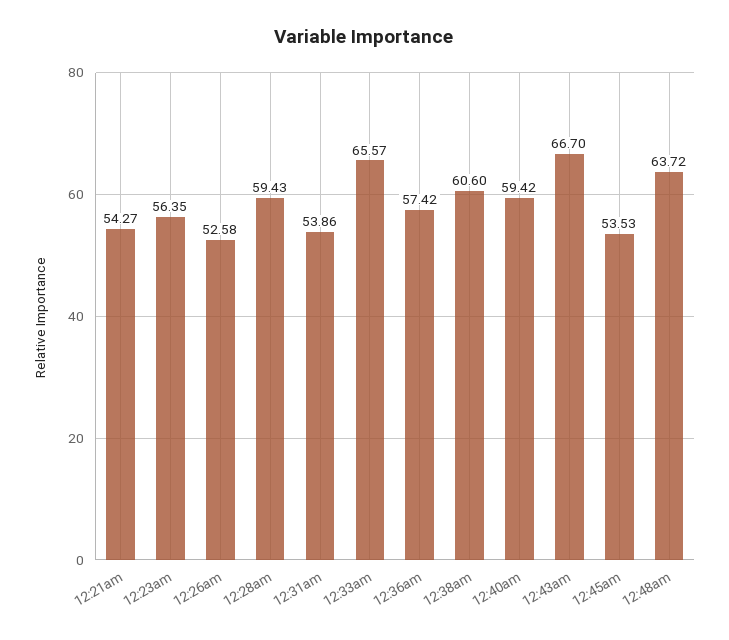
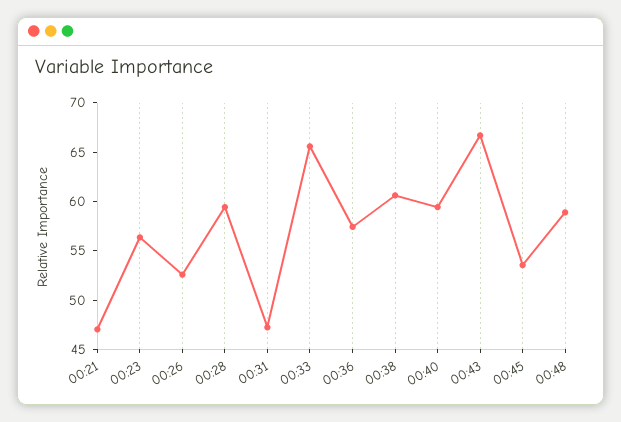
12:21am: 54.27 -> 47
12:31am: 53.86 -> 47
12:48am: 63.72 -> 59

